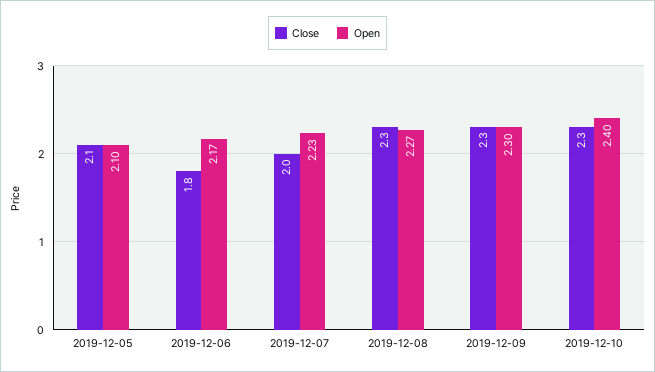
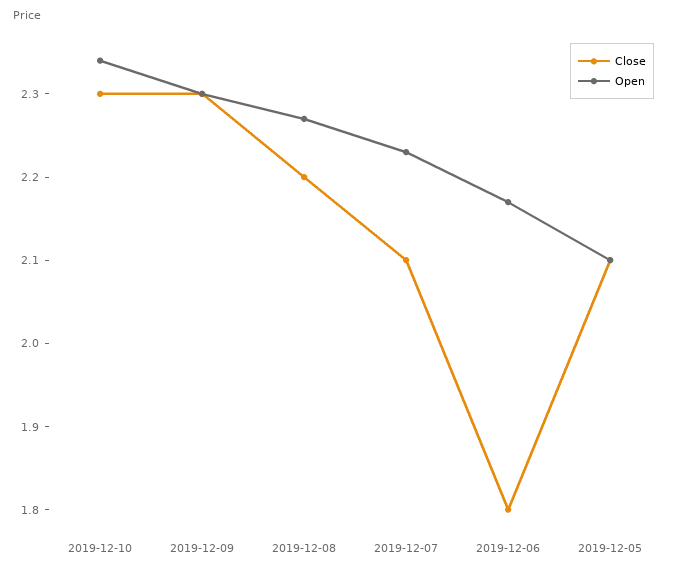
Close, 2019-12-07: 2 -> 2.1
Close, 2019-12-08: 2.3 -> 2.2
Open, 2019-12-10: 2.4 -> 2.34

